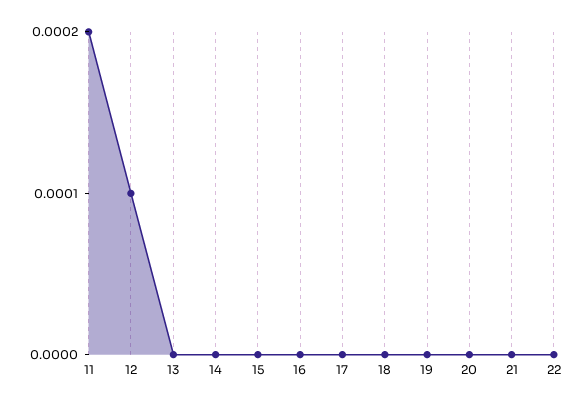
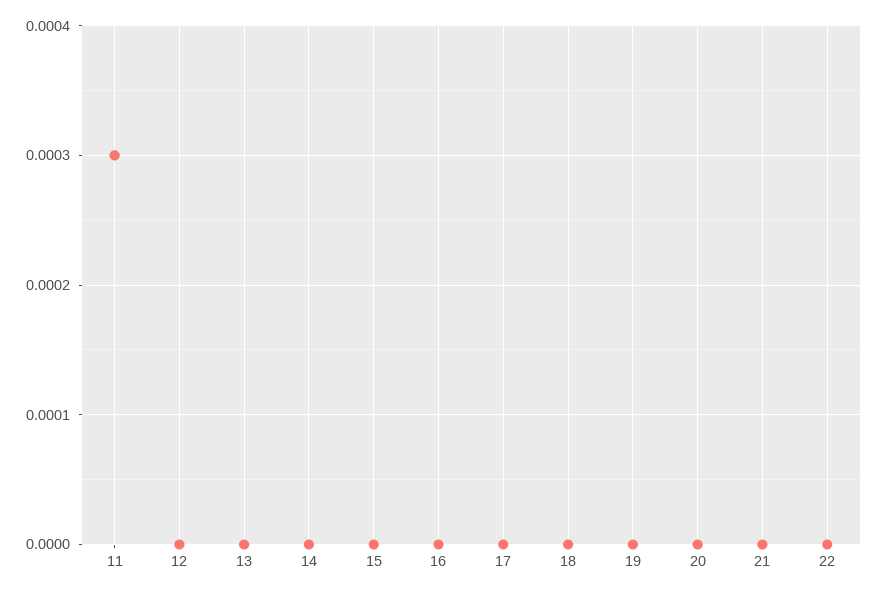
11: 0.0002 -> 0.0003
12: 0.0001 -> 0

